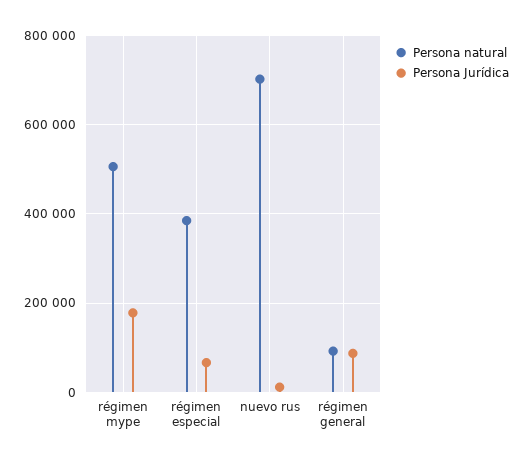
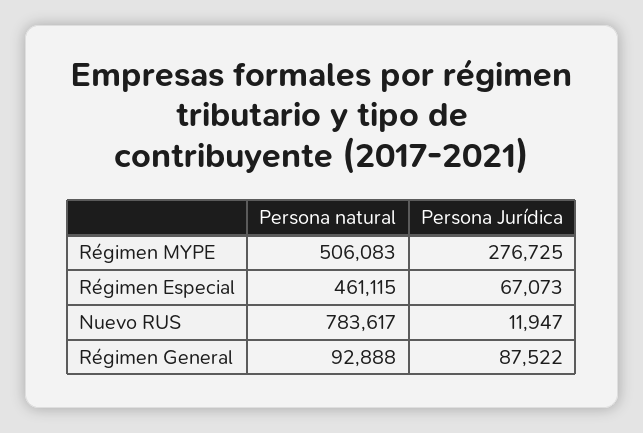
Persona Jurídica, régimen mype: 180000 -> 276725
Persona natural, régimen especial: 380000 -> 461115
Persona natural, nuevo rus: 700000 -> 783617

